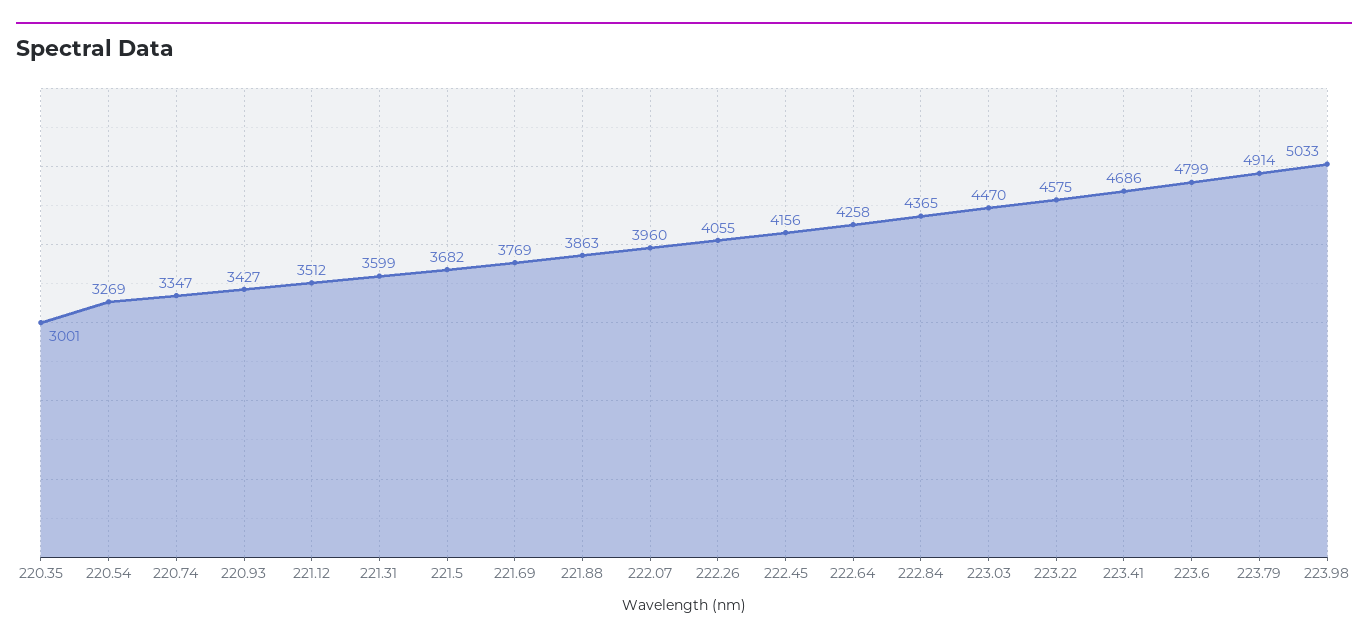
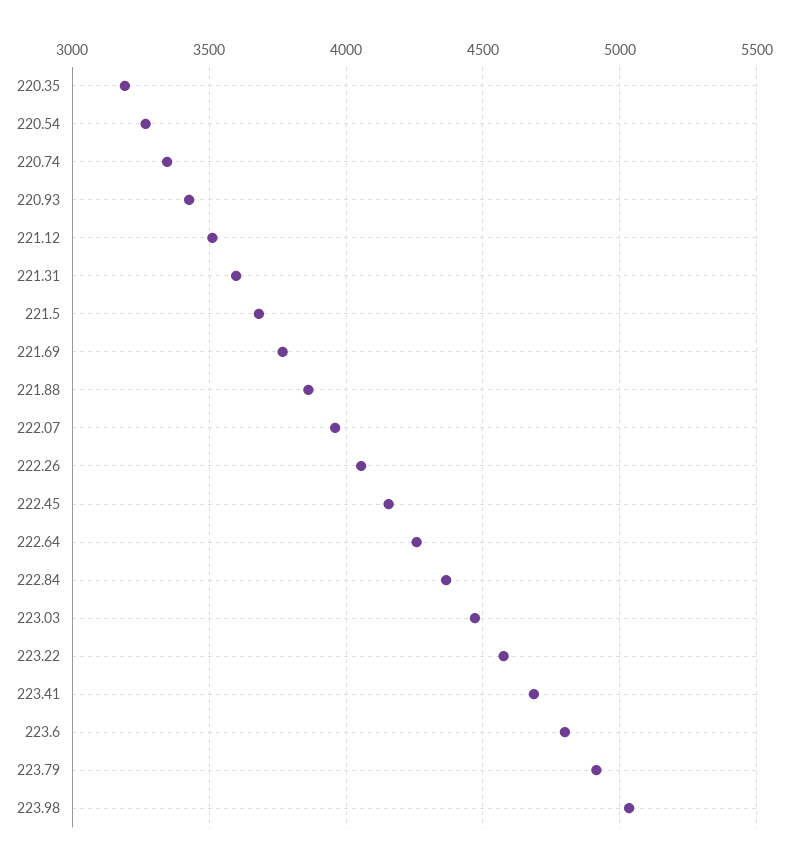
220.35: 3001 -> 3200

